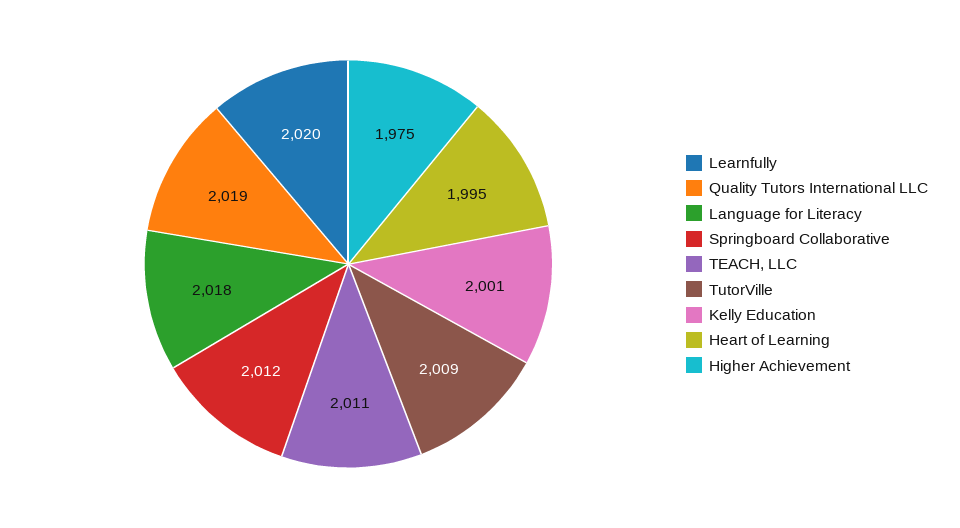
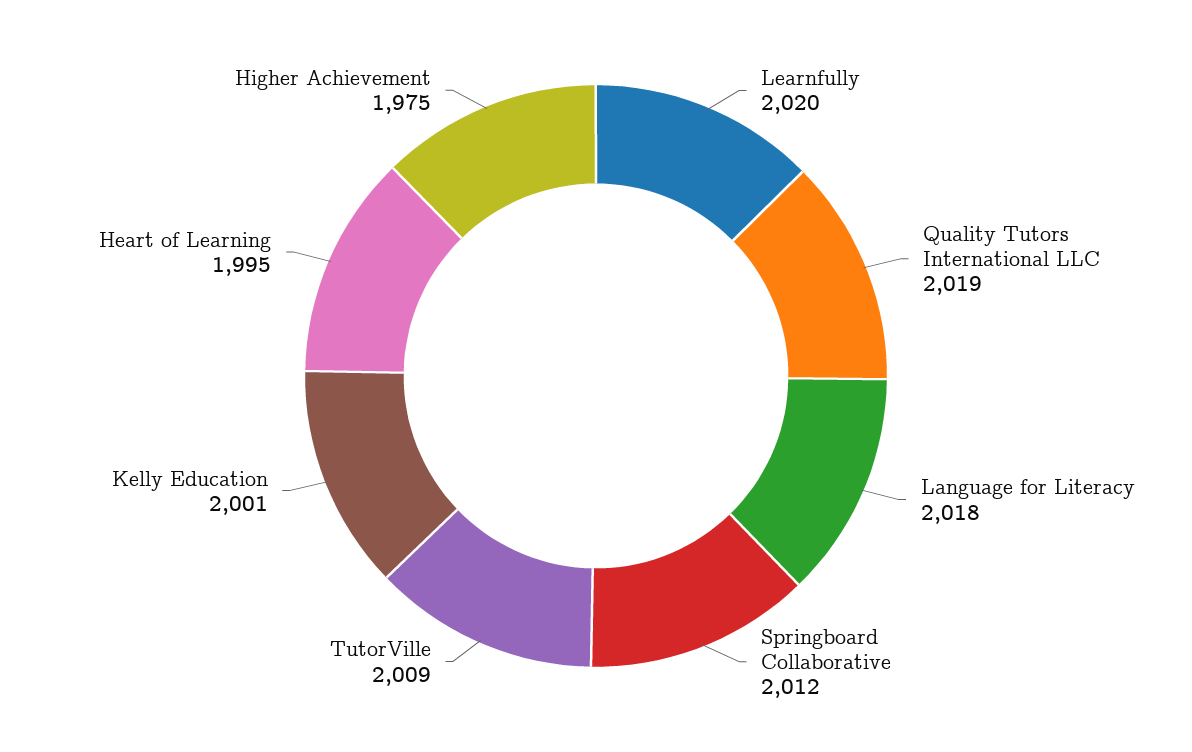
TEACH, LLC: 2011 -> none

